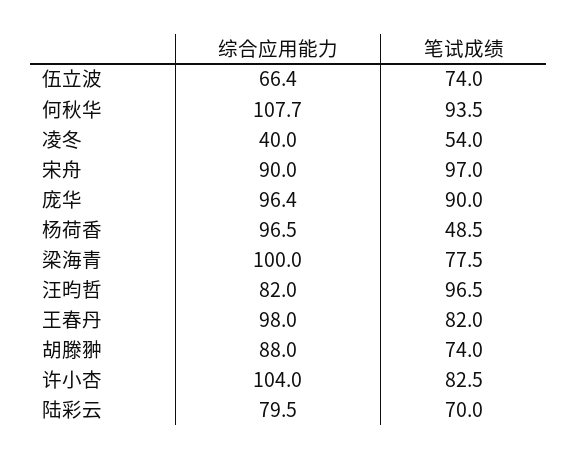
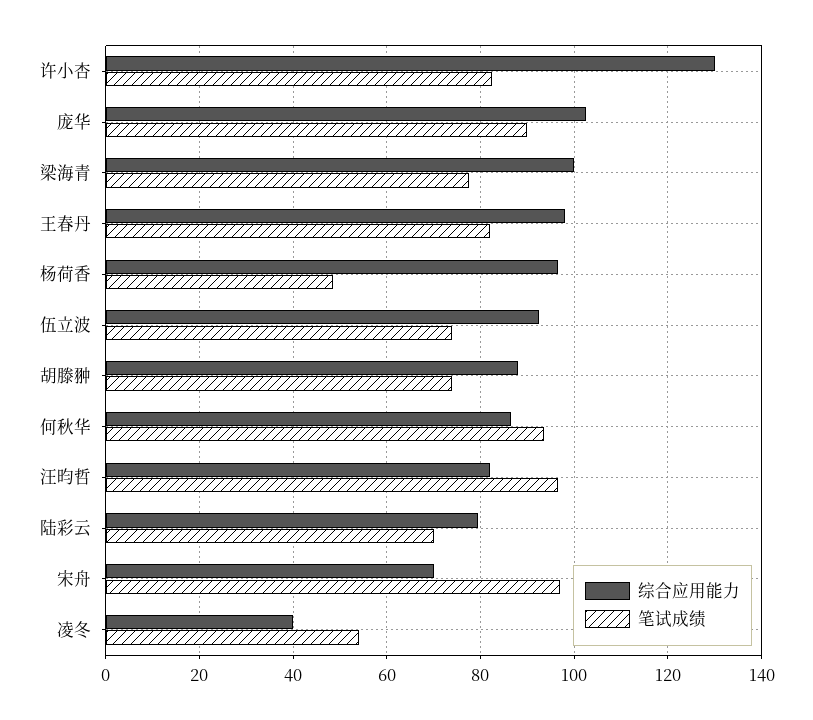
综合应用能力, 伍立波: 66.4 -> 92
综合应用能力, 何秋华: 107.7 -> 86
综合应用能力, 宋舟: 90 -> 70
综合应用能力, 庞华: 96.4 -> 102
综合应用能力, 许小杏: 104 -> 130

